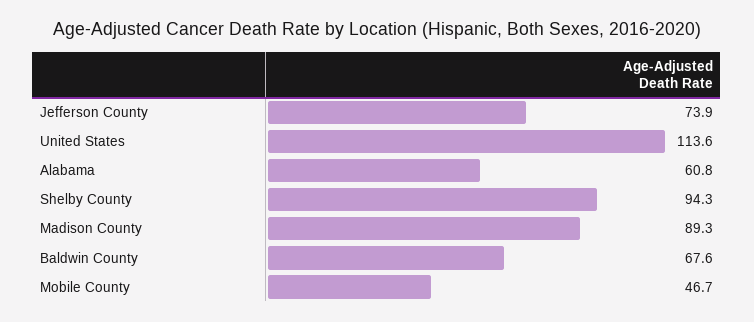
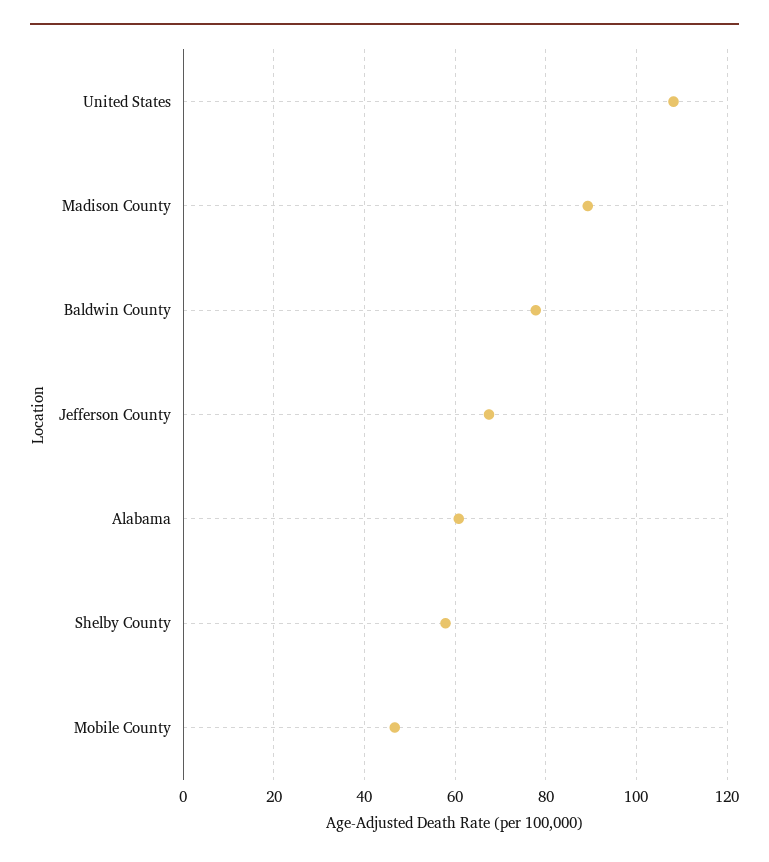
Jefferson County: 73.9 -> 68
United States: 113.6 -> 108
Shelby County: 94.3 -> 58
Baldwin County: 67.6 -> 78

